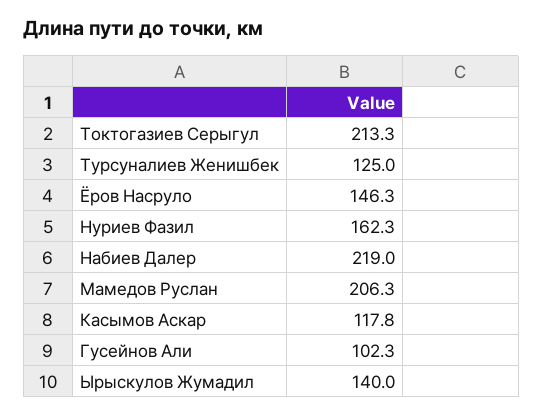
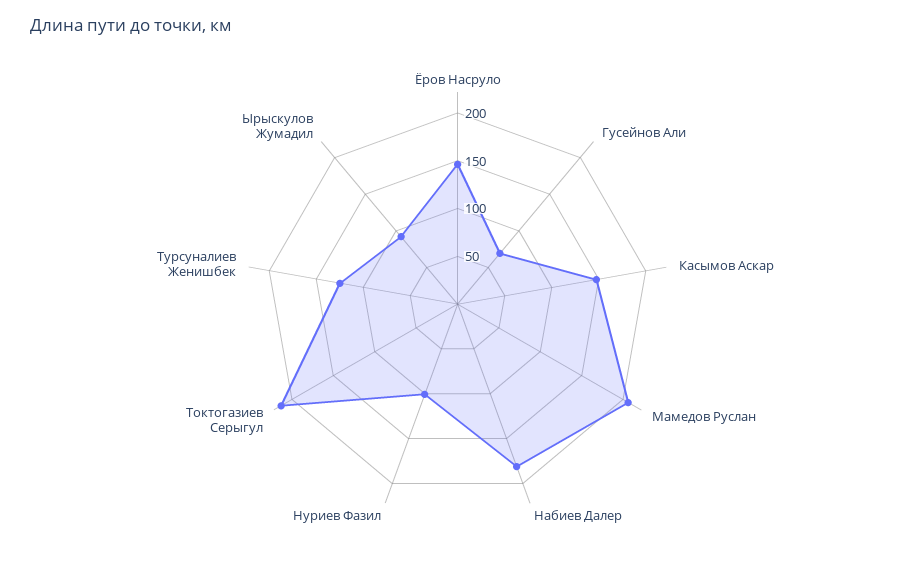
Нуриев Фазил: 162.3 -> 100
Набиев Далер: 219 -> 180
Касымов Аскар: 117.8 -> 150
Гусейнов Али: 102.3 -> 70
Ырыскулов Жумадил: 140 -> 90

